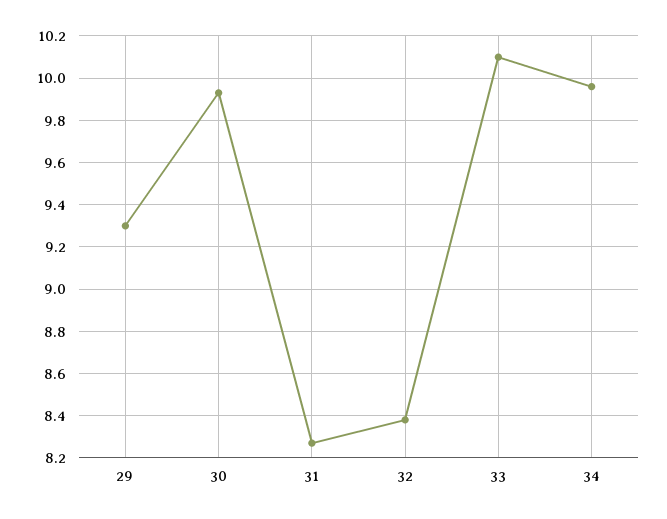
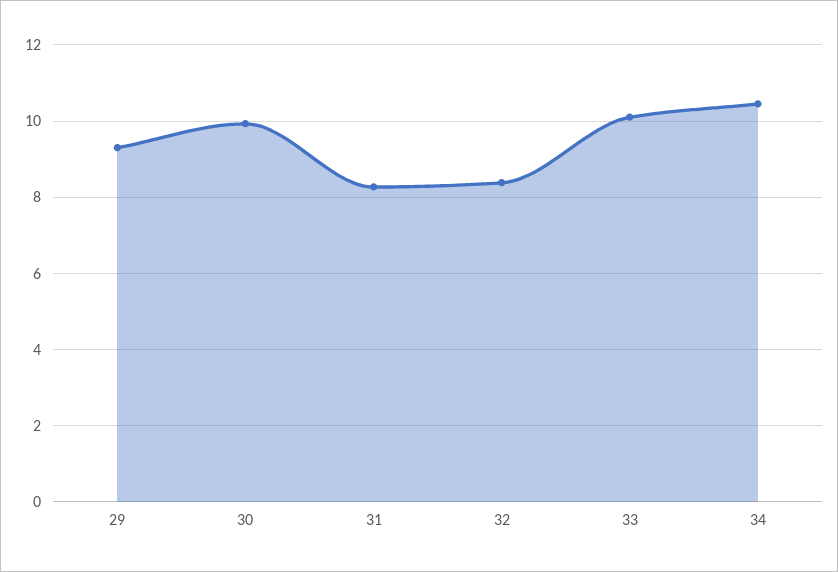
34: 9.95 -> 10.4

